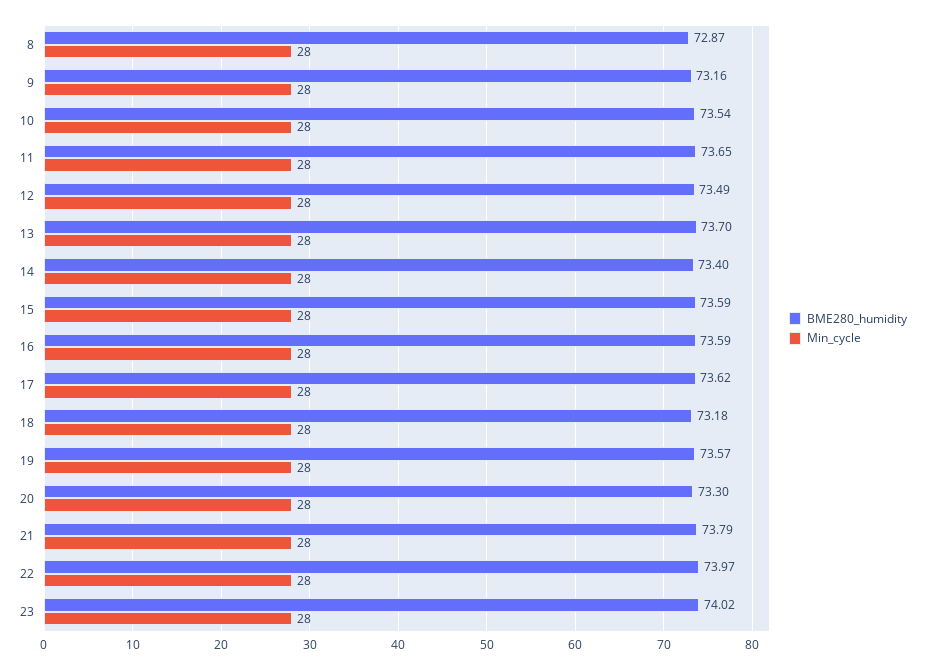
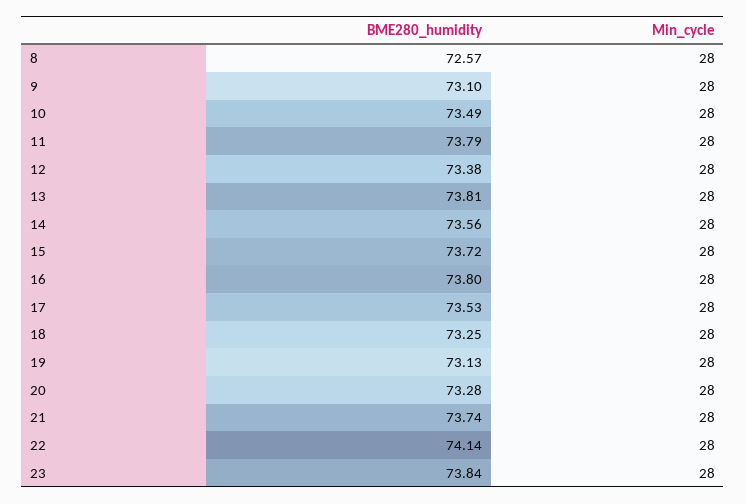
BME280_humidity, 8: 72.87 -> 72.57
BME280_humidity, 9: 73.16 -> 73.1
BME280_humidity, 10: 73.54 -> 73.49
BME280_humidity, 11: 73.65 -> 73.79
BME280_humidity, 12: 73.49 -> 73.38
BME280_humidity, 13: 73.7 -> 73.81
BME280_humidity, 14: 73.4 -> 73.56
BME280_humidity, 15: 73.59 -> 73.72
BME280_humidity, 16: 73.59 -> 73.8
BME280_humidity, 17: 73.62 -> 73.53
BME280_humidity, 18: 73.18 -> 73.25
BME280_humidity, 19: 73.57 -> 73.13
BME280_humidity, 20: 73.3 -> 73.28
BME280_humidity, 21: 73.79 -> 73.74
BME280_humidity, 22: 73.97 -> 74.14
BME280_humidity, 23: 74.02 -> 73.84

